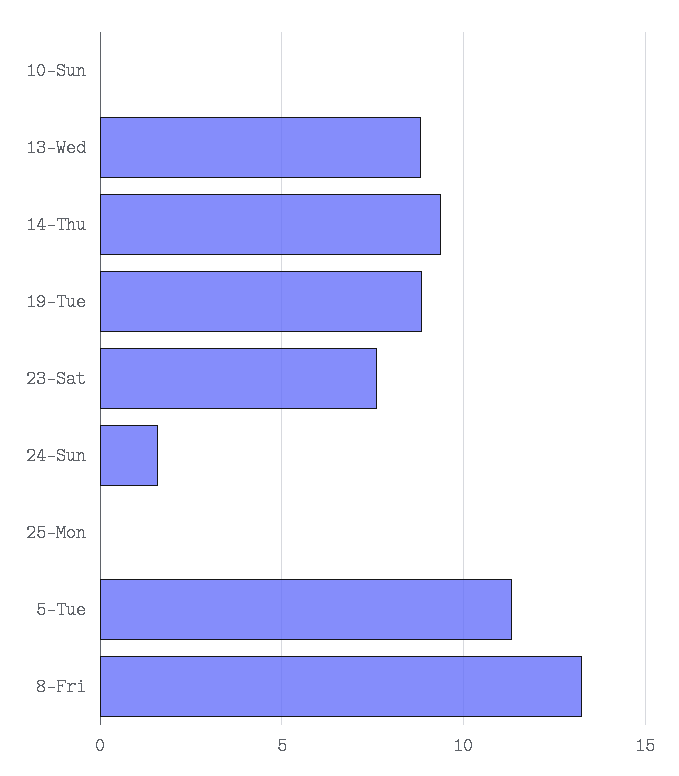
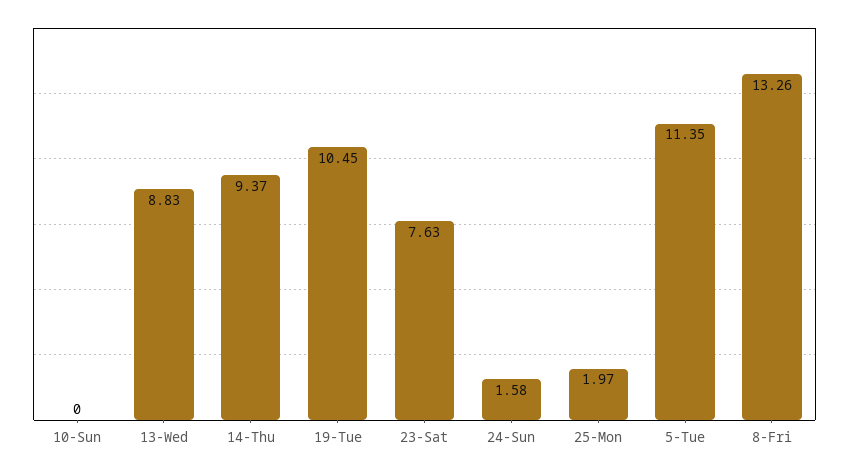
19-Tue: 9 -> 10.45
25-Mon: 0 -> 1.97

